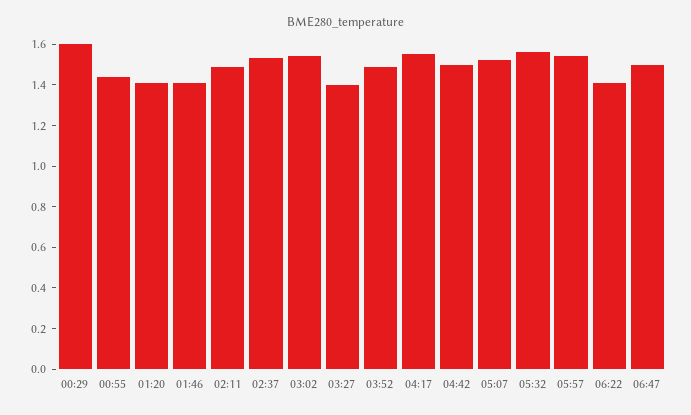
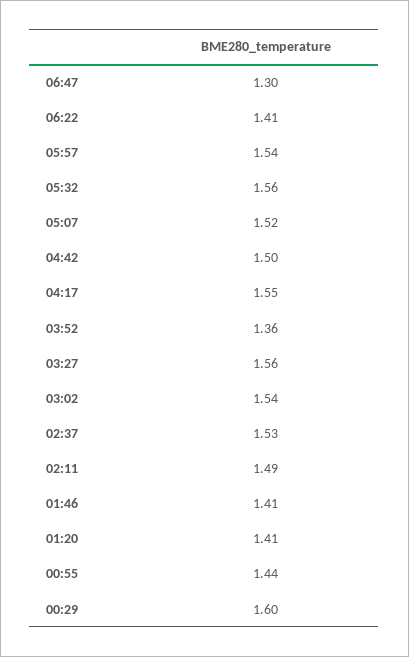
03:27: 1.4 -> 1.56
03:52: 1.5 -> 1.36
06:47: 1.5 -> 1.3

